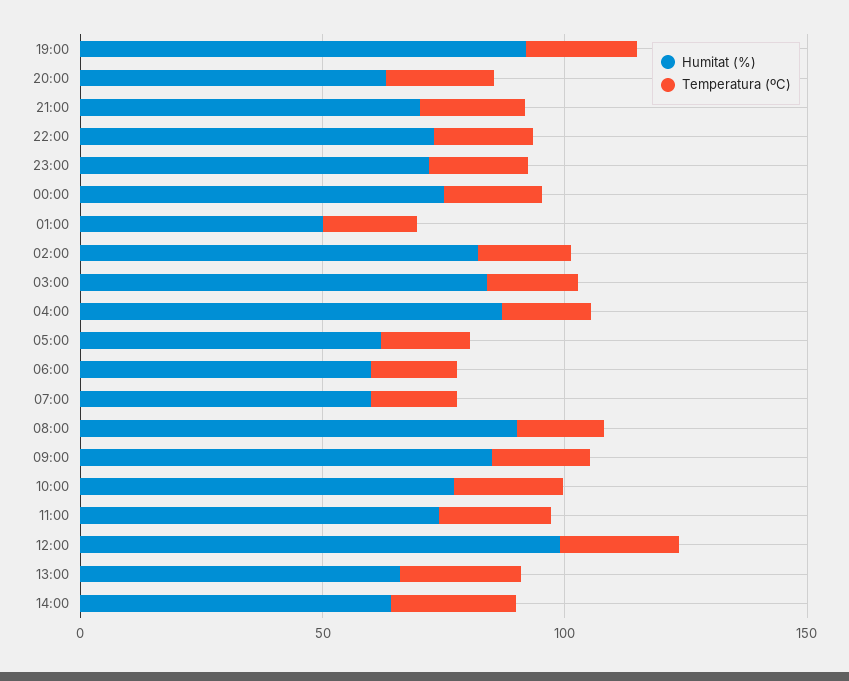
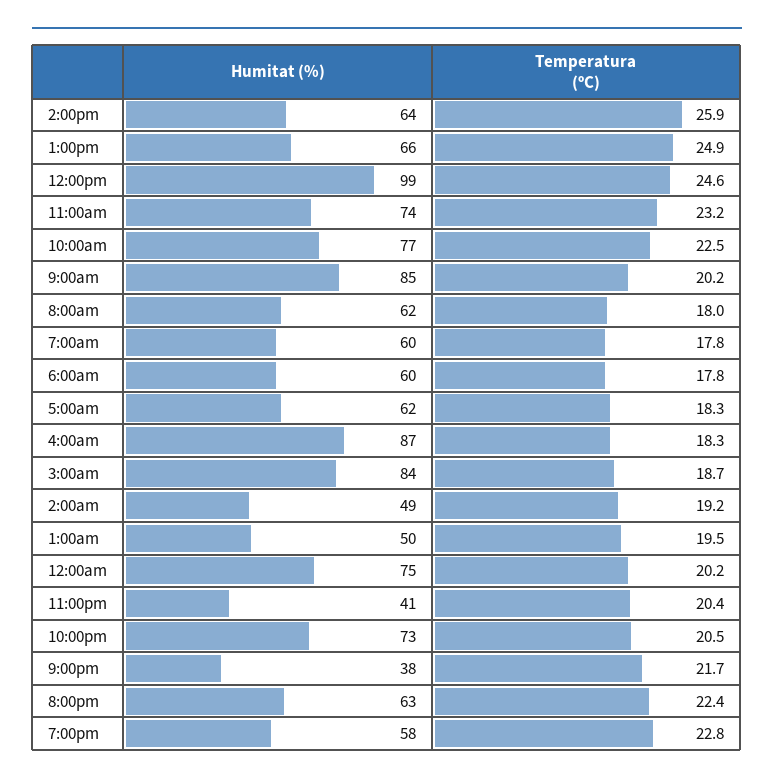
Humitat (%), 19:00: 90 -> 58
Humitat (%), 21:00: 70 -> 38
Humitat (%), 23:00: 70 -> 41
Humitat (%), 02:00: 80 -> 49
Humitat (%), 08:00: 90 -> 62

